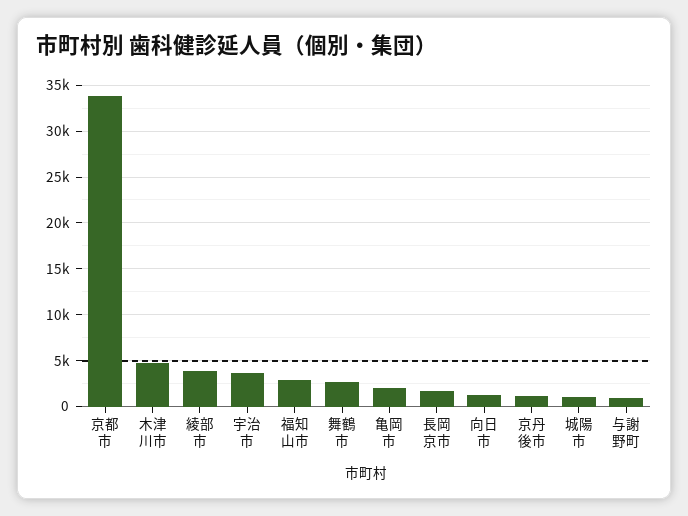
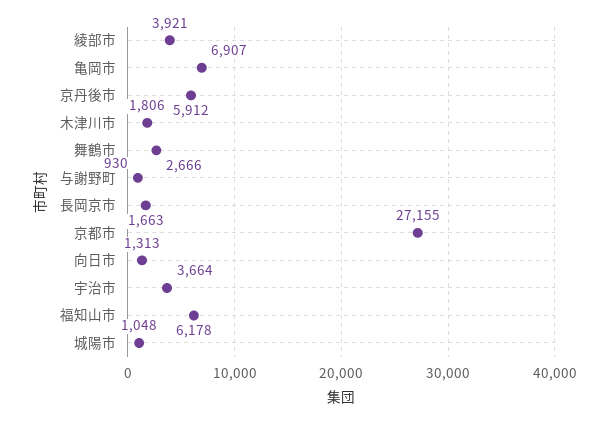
京都市: 34000 -> 27155
木津川市: 5000 -> 1806
福知山市: 3000 -> 6178
亀岡市: 2000 -> 6907
京丹後市: 1000 -> 5912

